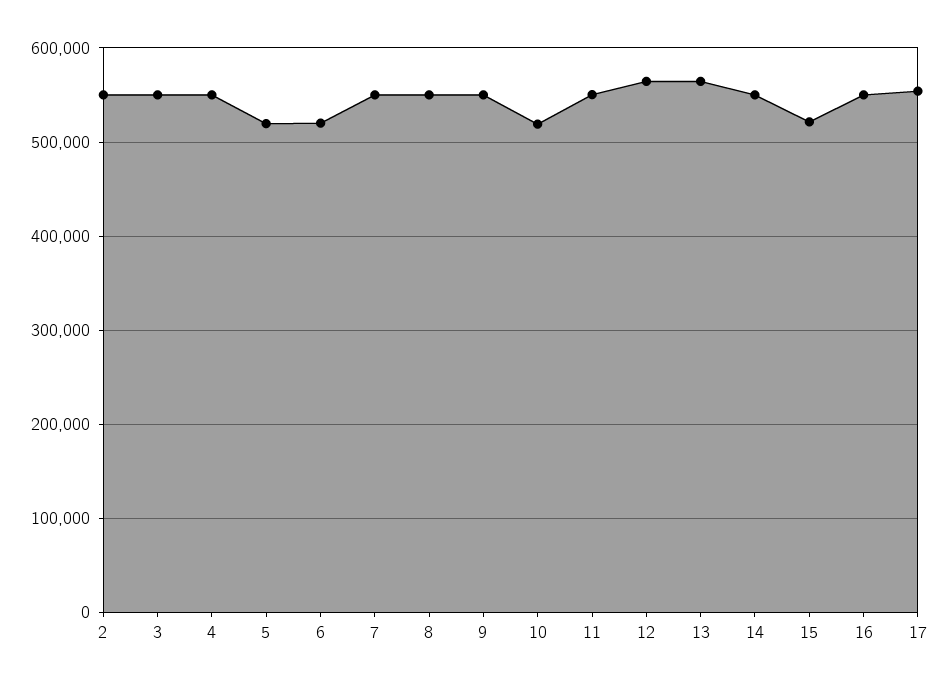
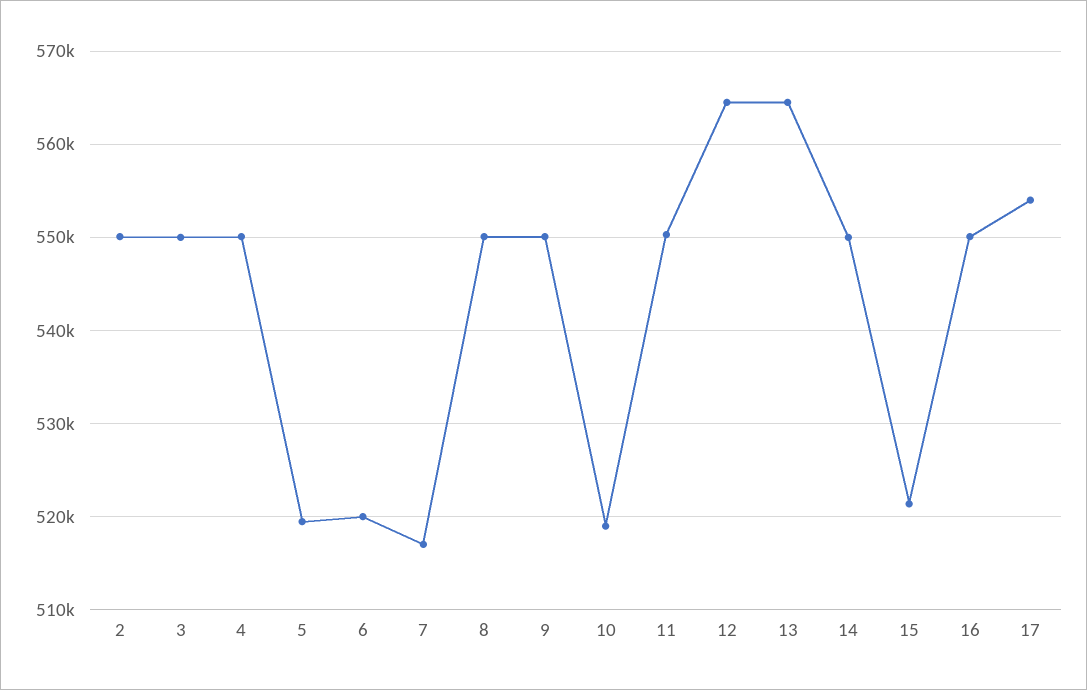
7: 550000 -> 517000

